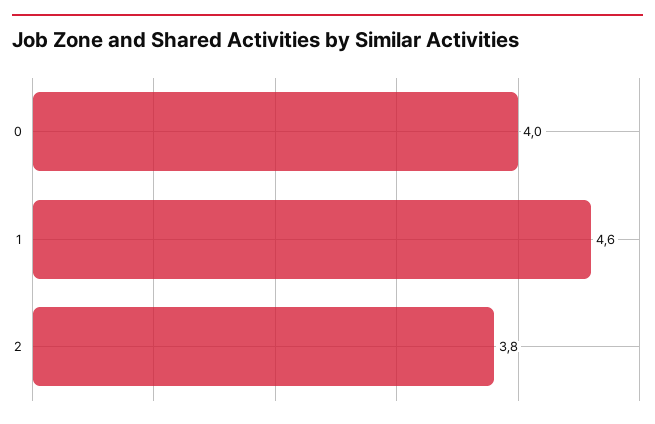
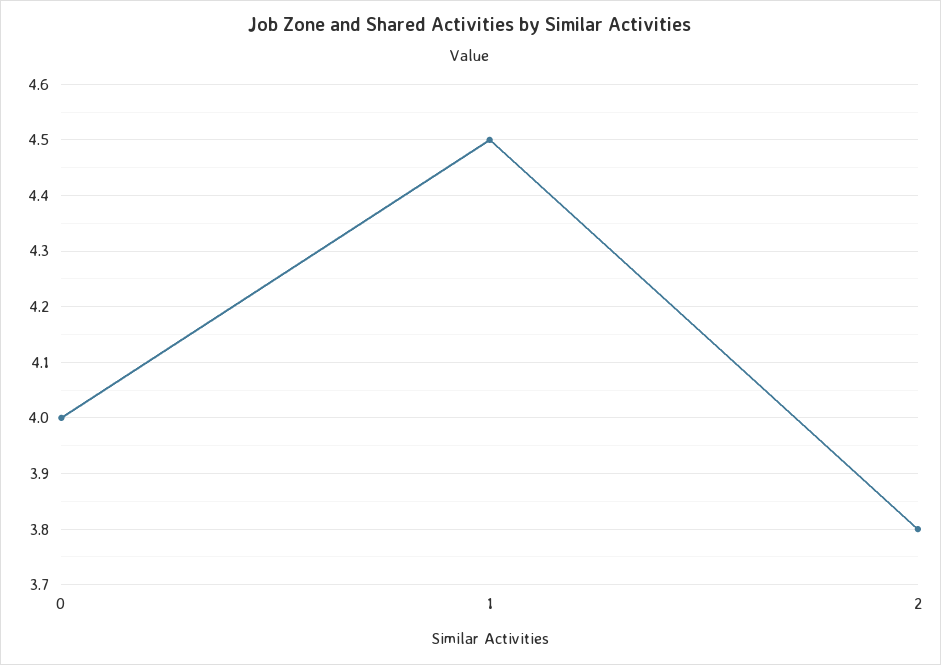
1: 4.6 -> 4.5

